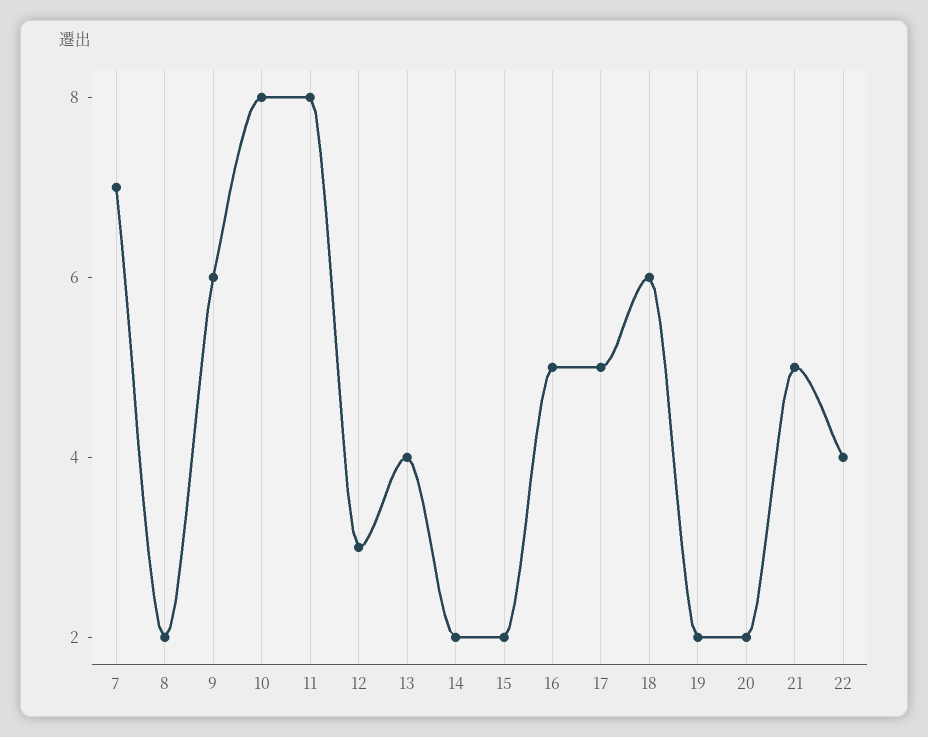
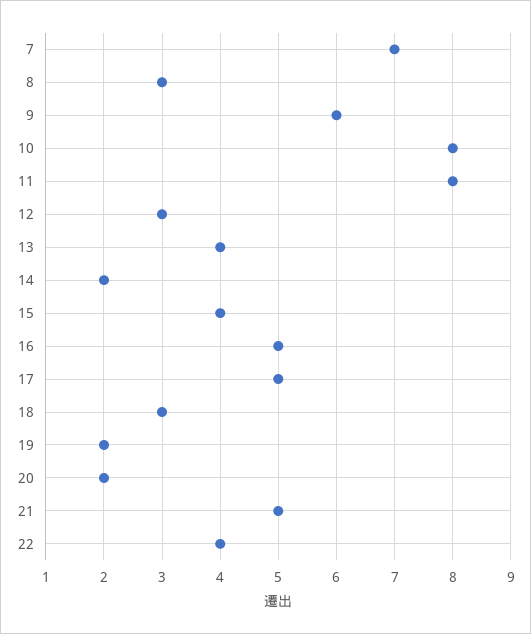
8: 2 -> 3
15: 2 -> 4
18: 6 -> 3

